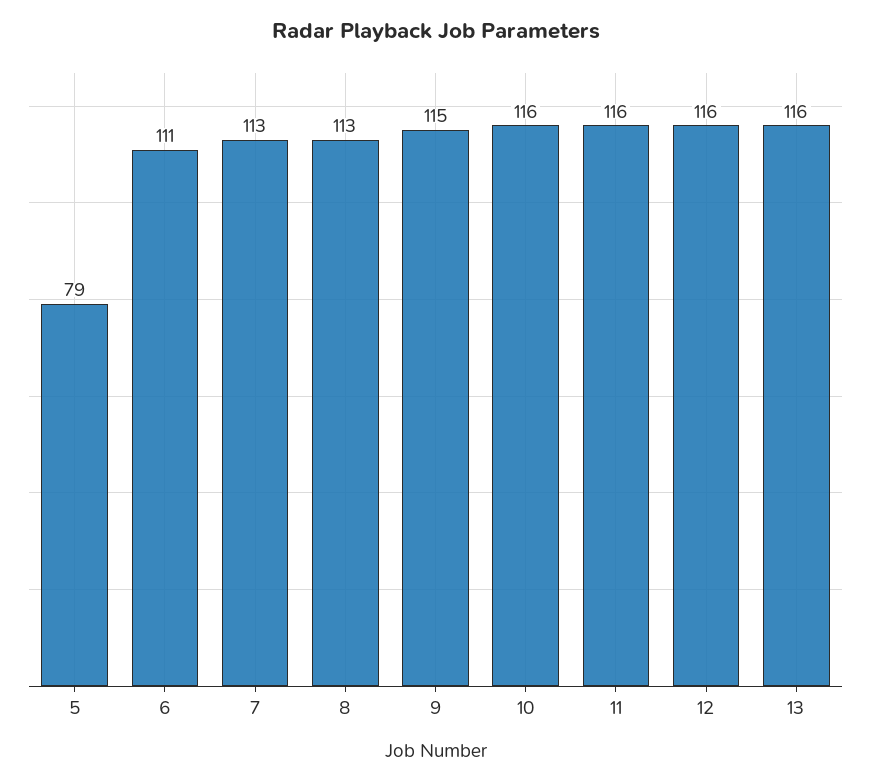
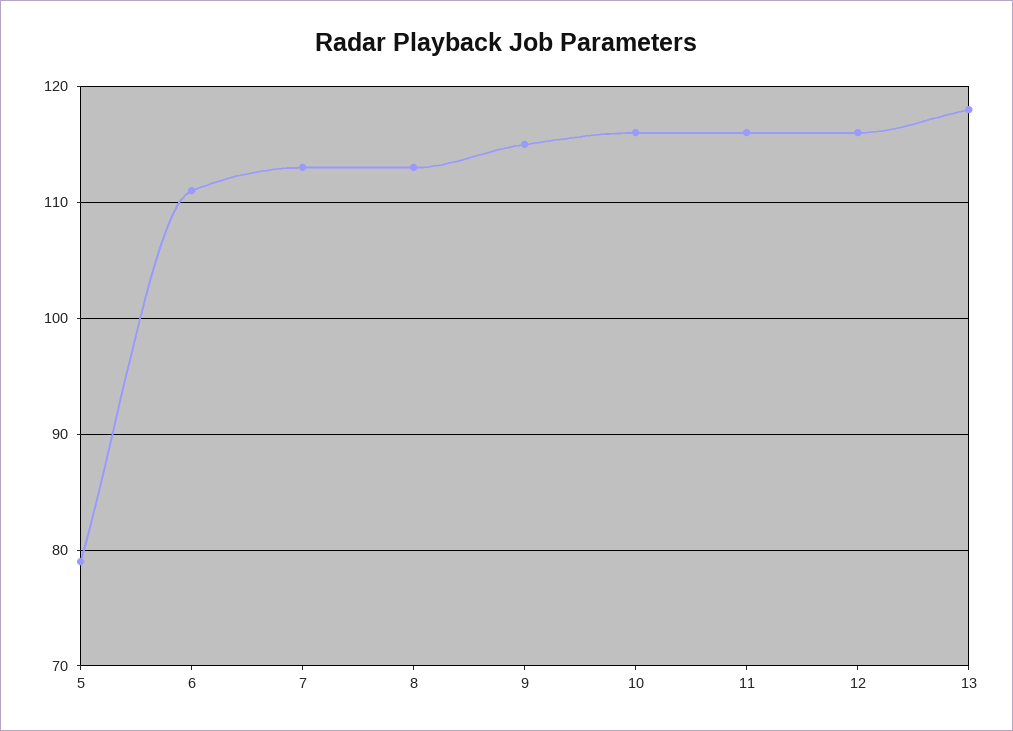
13: 116 -> 118

